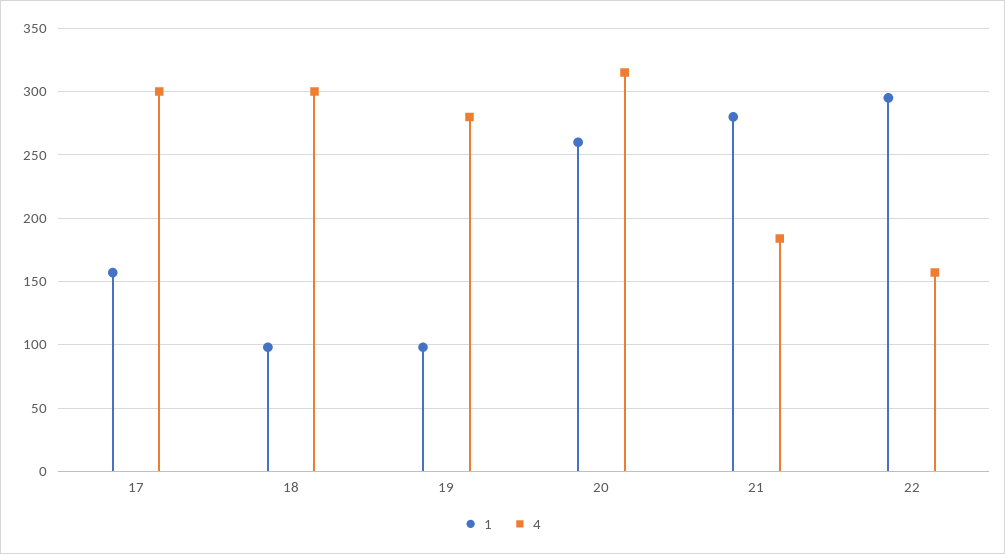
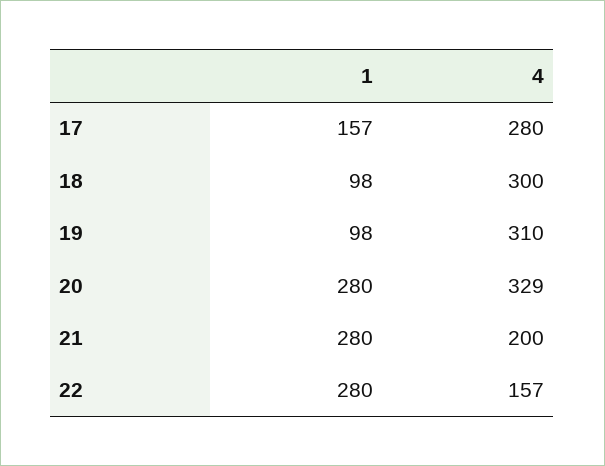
4, 17: 300 -> 280
4, 19: 280 -> 310
1, 20: 260 -> 280
4, 20: 315 -> 329
4, 21: 185 -> 200
1, 22: 295 -> 280

